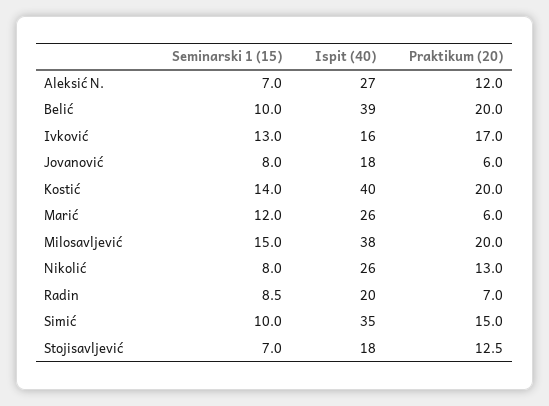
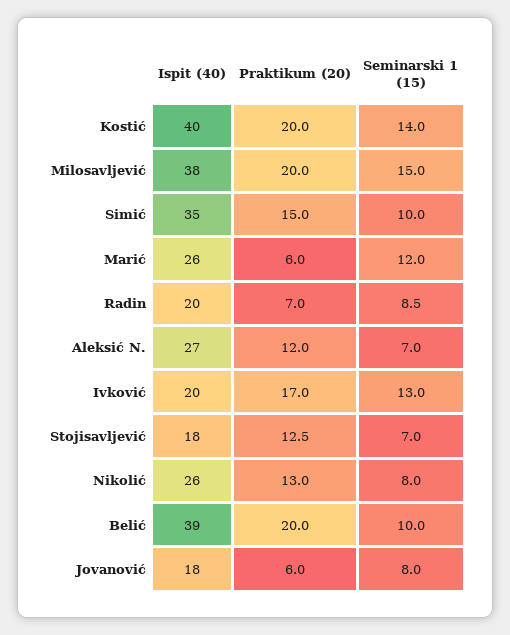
Ispit (40), Ivković: 16 -> 20

